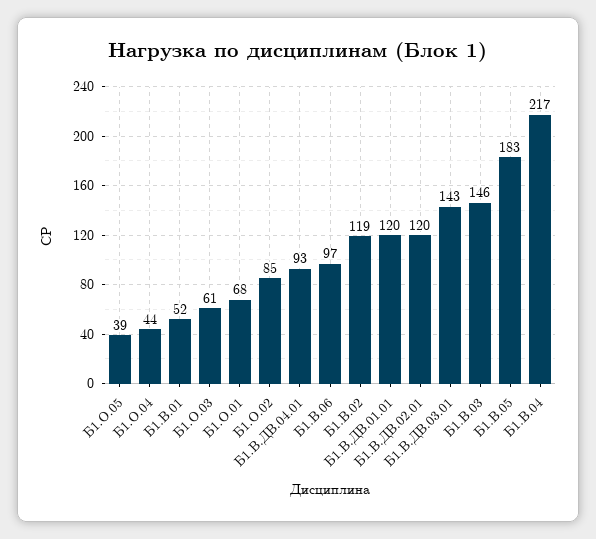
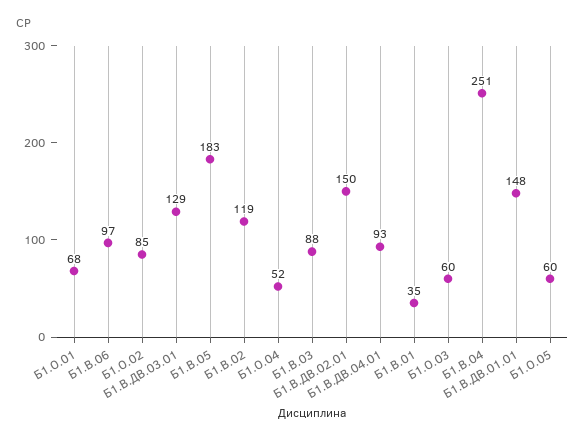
Б1.О.05: 39 -> 60
Б1.О.04: 44 -> 52
Б1.В.01: 52 -> 35
Б1.О.03: 61 -> 60
Б1.В.ДВ.01.01: 120 -> 148
Б1.В.ДВ.02.01: 120 -> 150
Б1.В.ДВ.03.01: 143 -> 129
Б1.В.03: 146 -> 88
Б1.В.04: 217 -> 251

